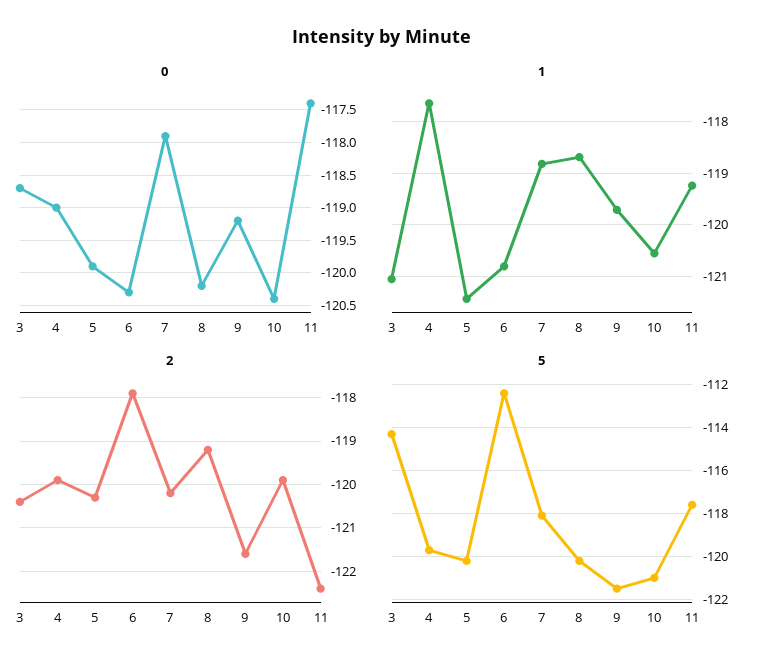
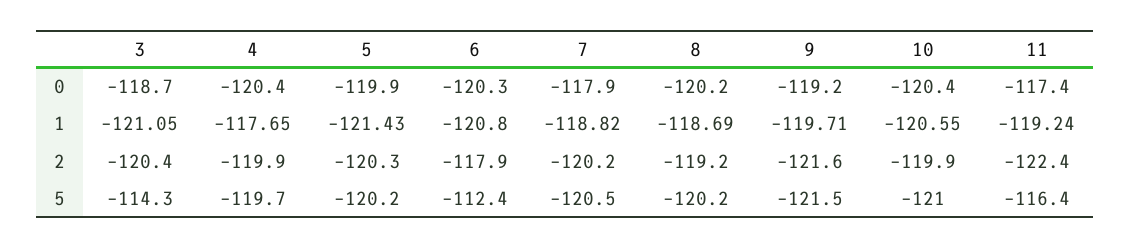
0, 4: -119 -> -120.4
5, 7: -118 -> -120.5
5, 11: -117.5 -> -116.4

